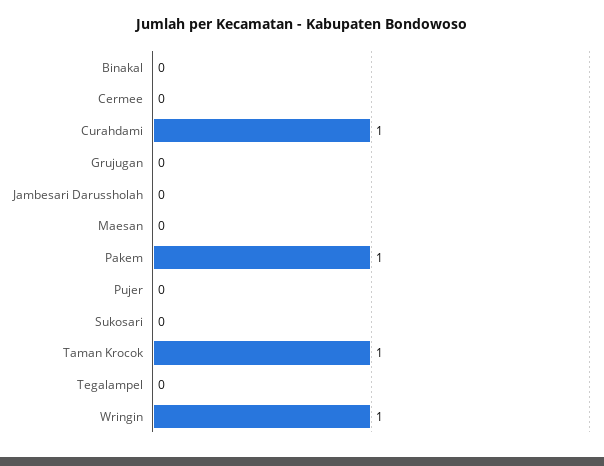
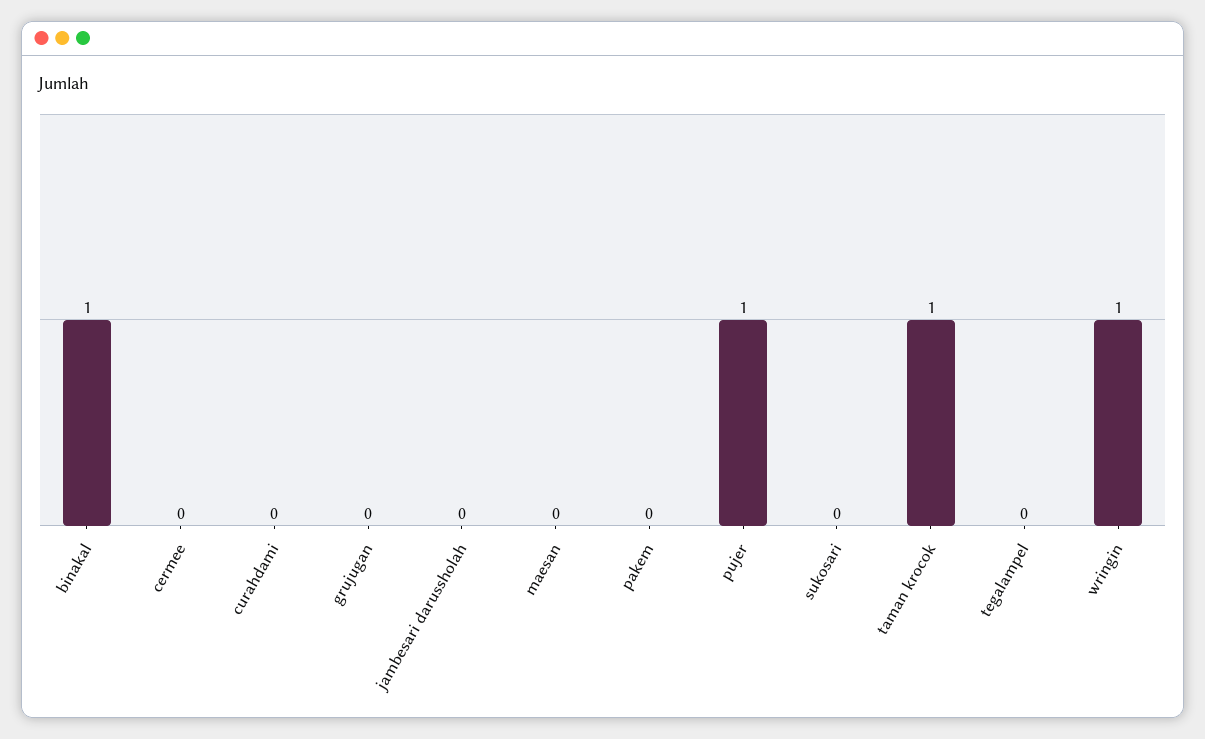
Binakal: 0 -> 1
Curahdami: 1 -> 0
Pakem: 1 -> 0
Pujer: 0 -> 1

